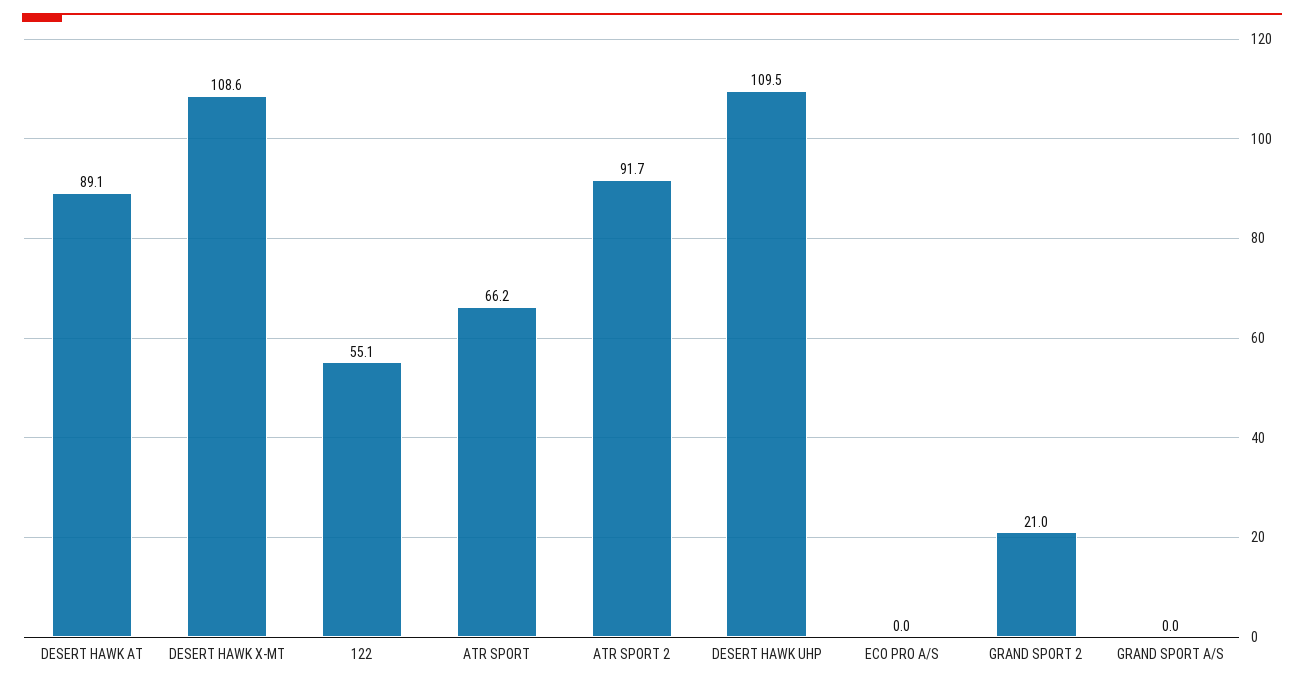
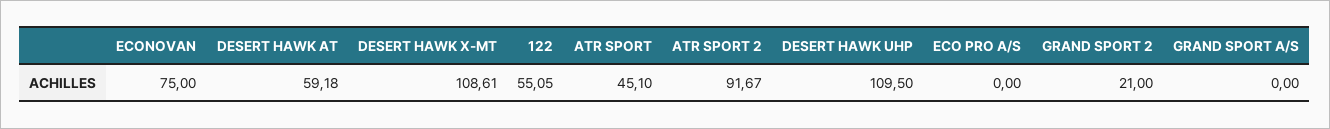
DESERT HAWK AT: 89.1 -> 59.18
ATR SPORT: 66.2 -> 45.1
ECONOVAN: none -> 75

